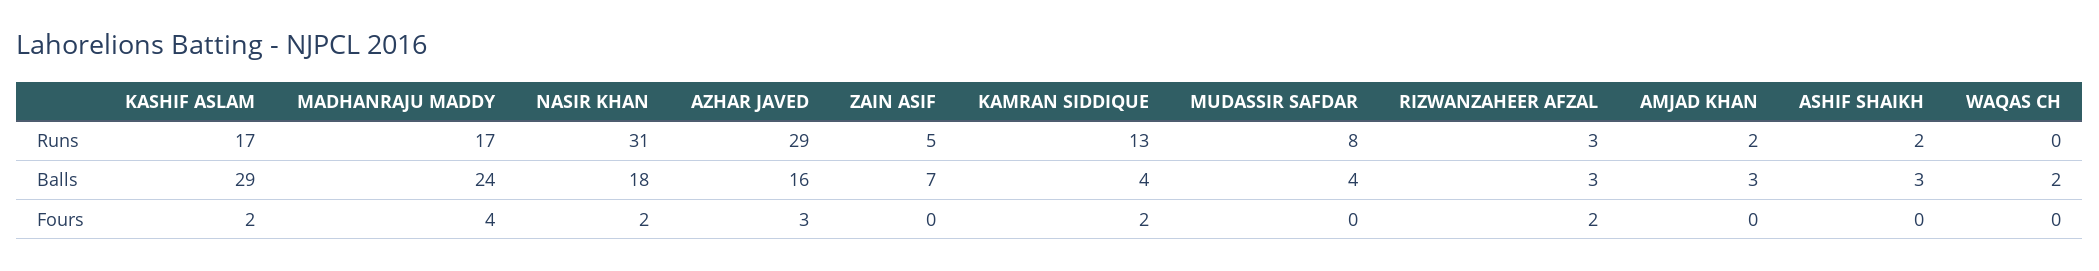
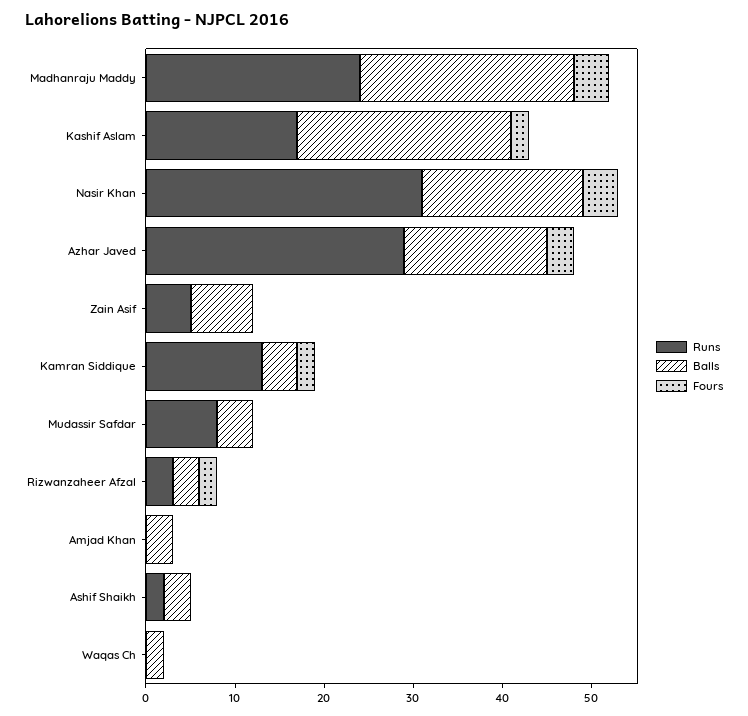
Runs, MADHANRAJU MADDY: 17 -> 24
Runs, AMJAD KHAN: 2 -> 0
Balls, KASHIF ASLAM: 29 -> 24
Fours, NASIR KHAN: 2 -> 4

